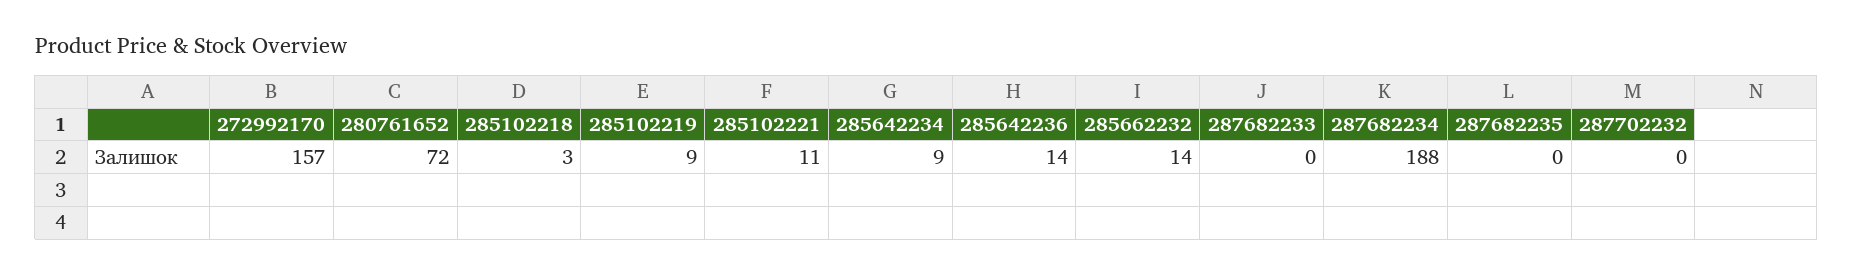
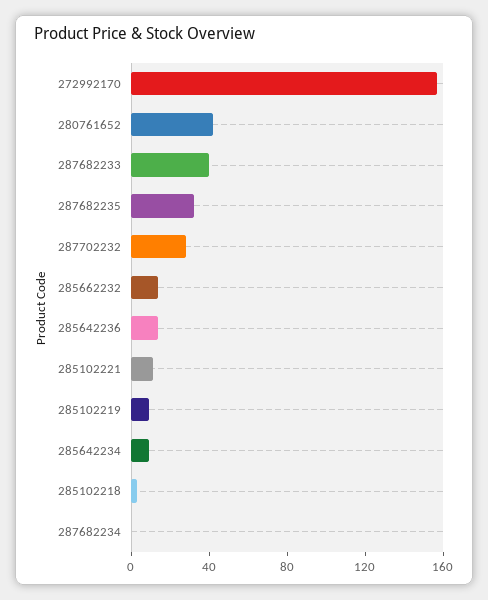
280761652: 72 -> 40
287682233: 0 -> 40
287682234: 188 -> 0
287682235: 0 -> 30
287702232: 0 -> 30

